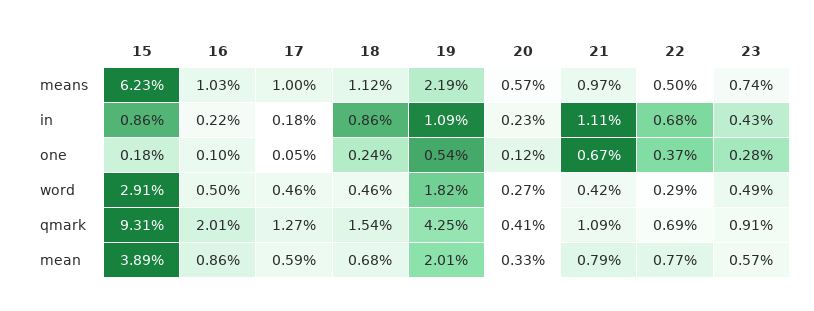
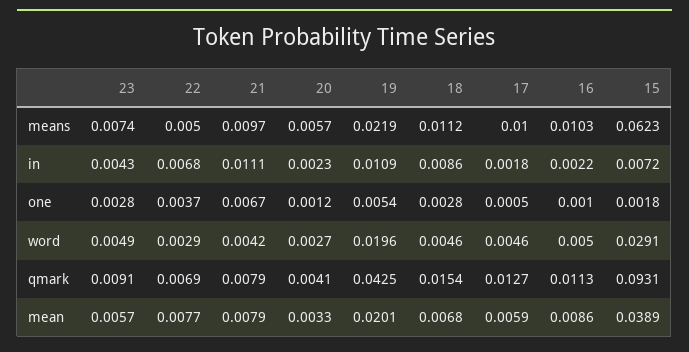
15, in: 0.0086 -> 0.0072
18, one: 0.0024 -> 0.0028
19, word: 0.0182 -> 0.0196
16, qmark: 0.0201 -> 0.0113
21, qmark: 0.0109 -> 0.0079

